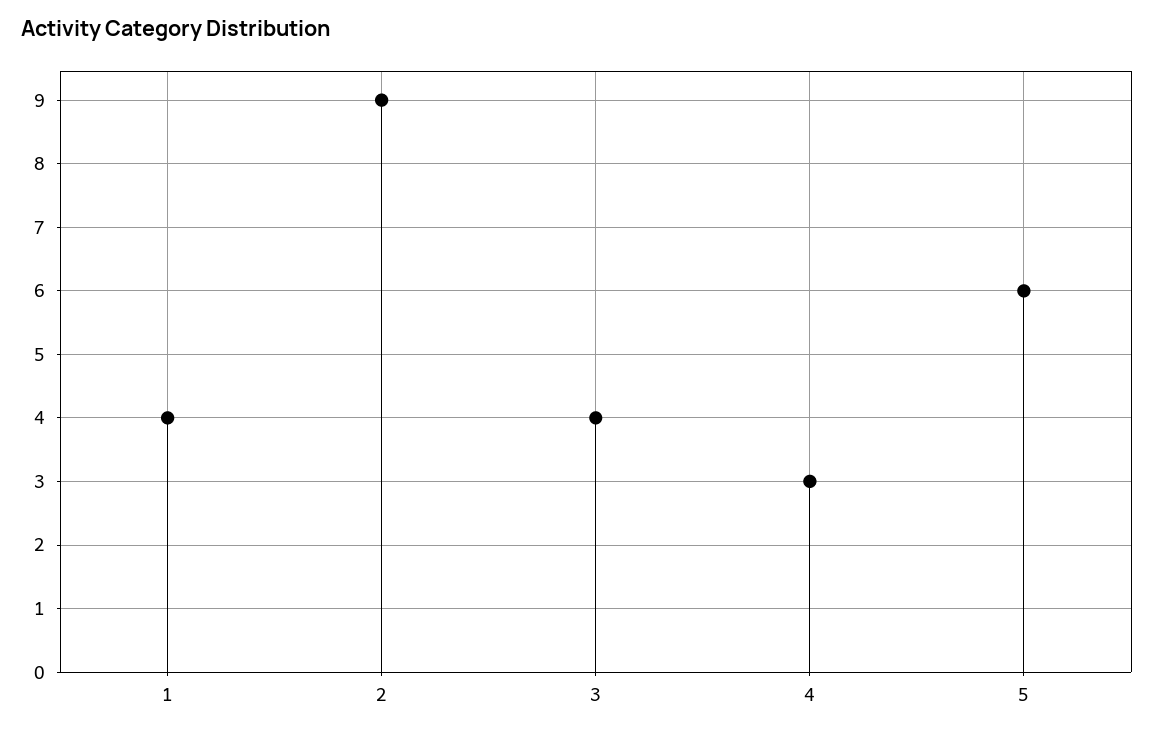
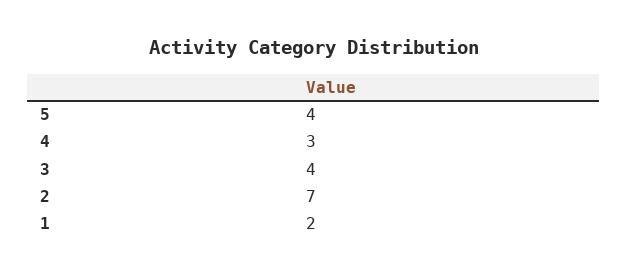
1: 4 -> 2
2: 9 -> 7
5: 6 -> 4

